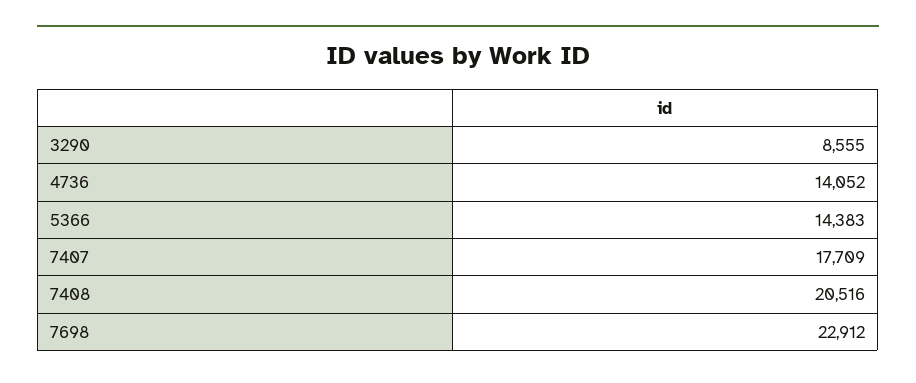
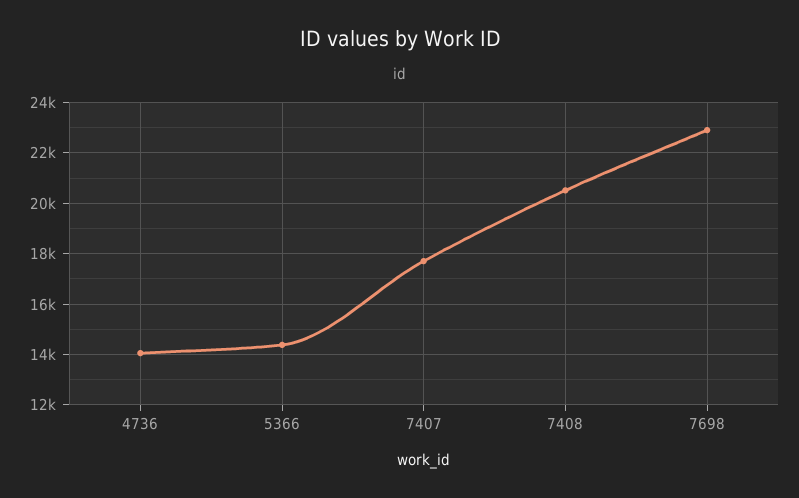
3290: 8555 -> none

